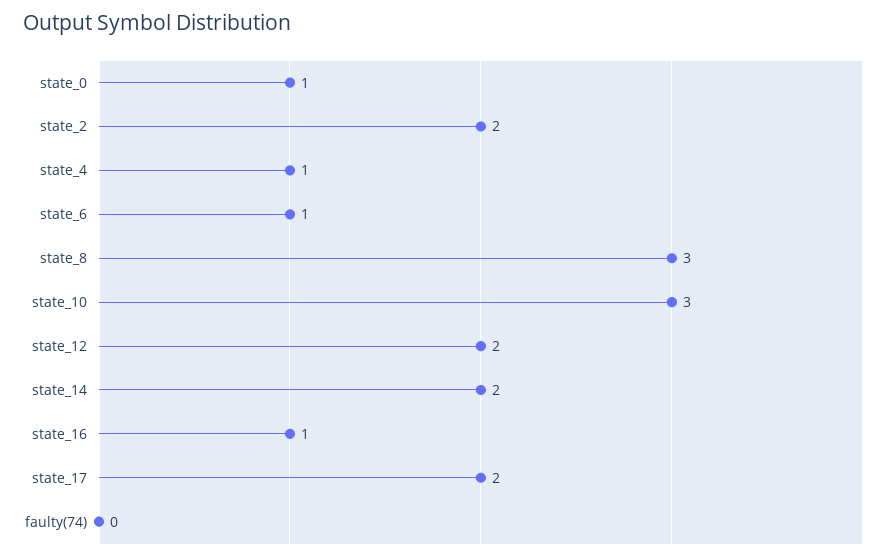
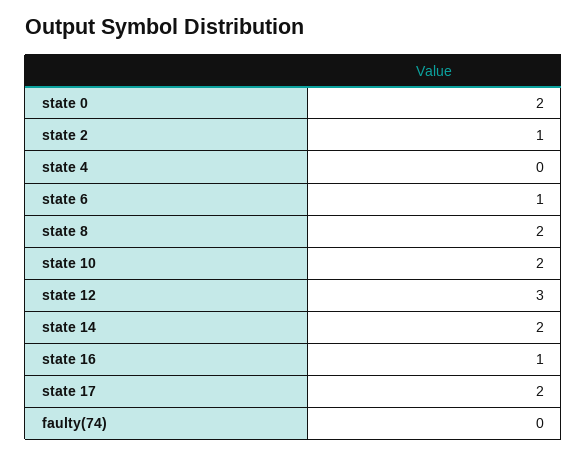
state_0: 1 -> 2
state_2: 2 -> 1
state_4: 1 -> 0
state_8: 3 -> 2
state_10: 3 -> 2
state_12: 2 -> 3

